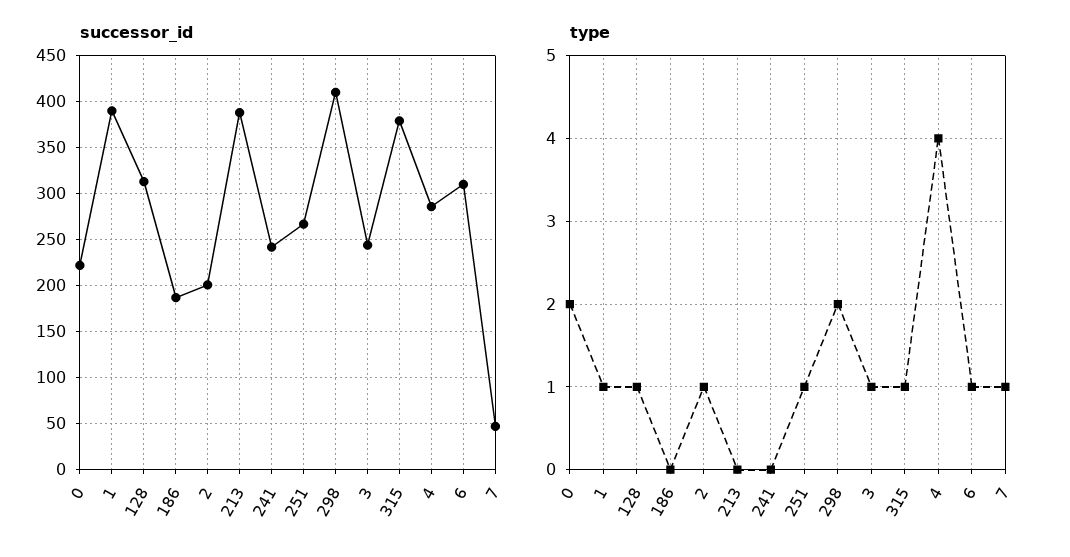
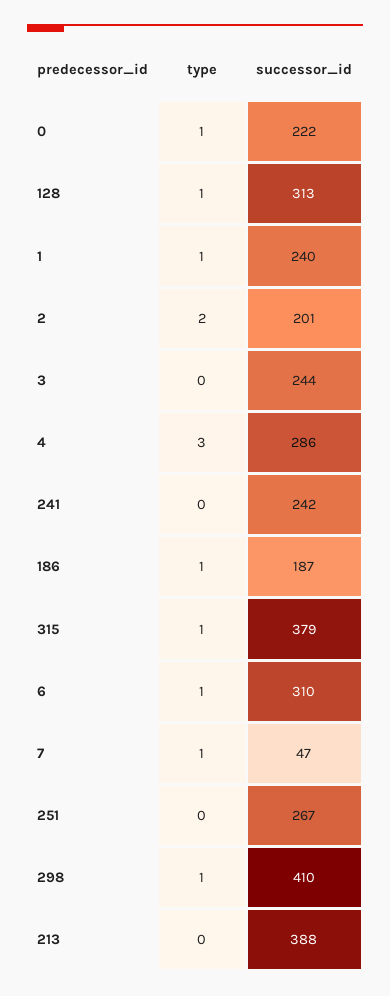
successor_id, 1: 390 -> 240
type, 0: 2 -> 1
type, 186: 0 -> 1
type, 2: 1 -> 2
type, 251: 1 -> 0
type, 298: 2 -> 1
type, 3: 1 -> 0
type, 4: 4 -> 3

